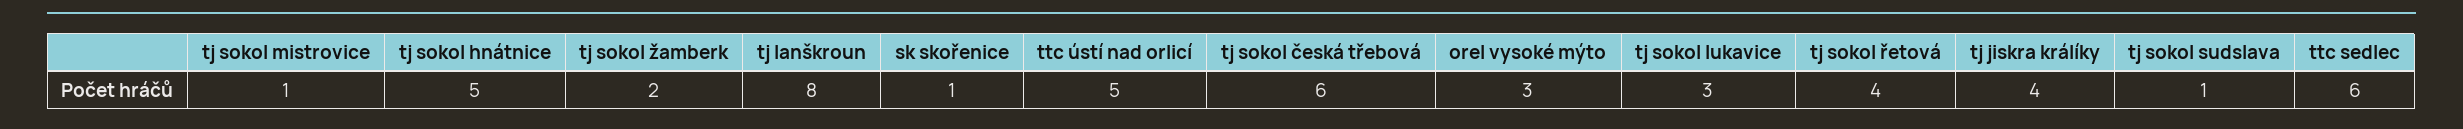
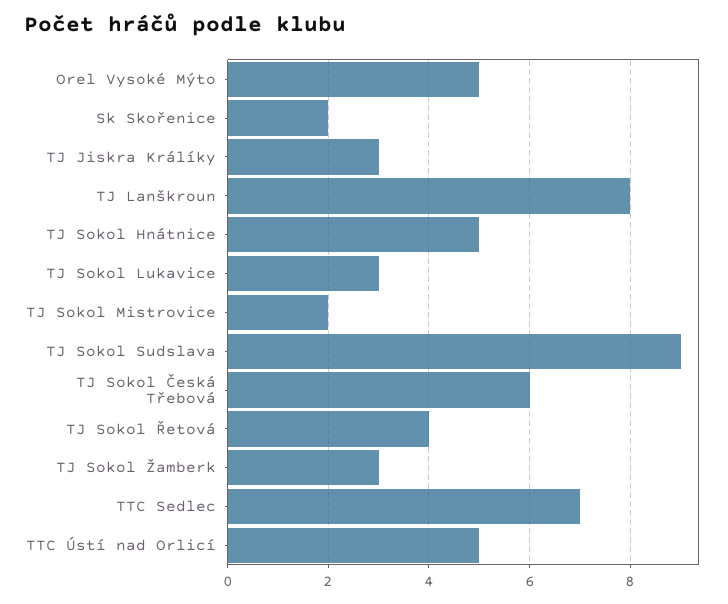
tj sokol mistrovice: 1 -> 2
tj sokol žamberk: 2 -> 3
sk skořenice: 1 -> 2
orel vysoké mýto: 3 -> 5
tj jiskra králíky: 4 -> 3
tj sokol sudslava: 1 -> 9
ttc sedlec: 6 -> 7

